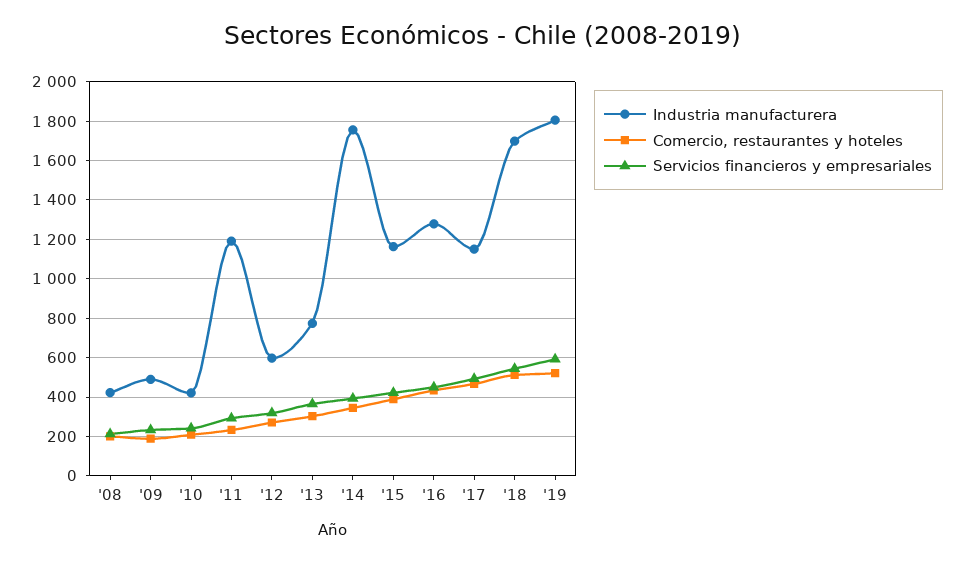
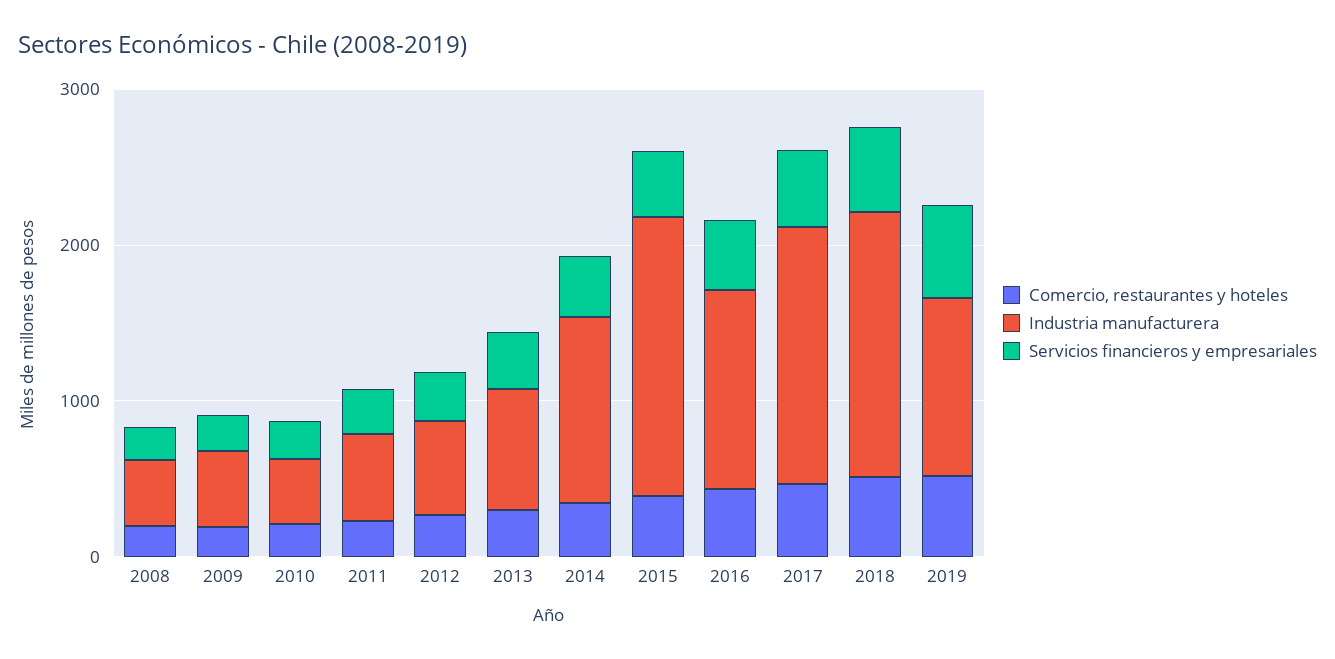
Industria manufacturera, '11: 1200 -> 600
Industria manufacturera, '14: 1750 -> 1200
Industria manufacturera, '15: 1150 -> 1800
Industria manufacturera, '17: 1150 -> 1600
Industria manufacturera, '19: 1800 -> 1200

